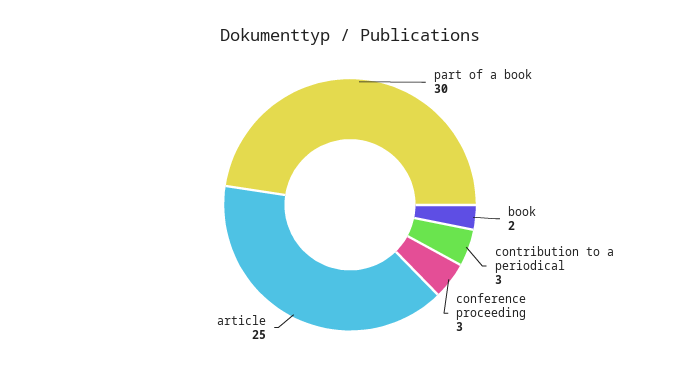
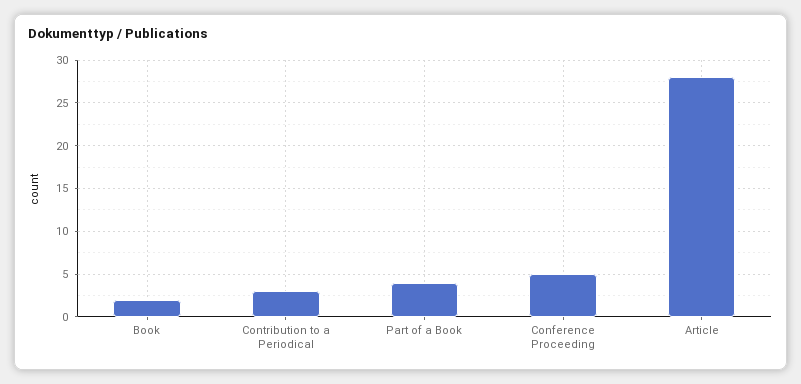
part of a book: 30 -> 4
conference proceeding: 3 -> 5
article: 25 -> 28

